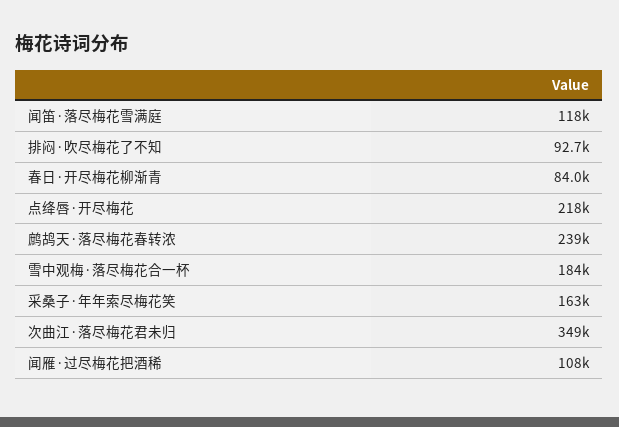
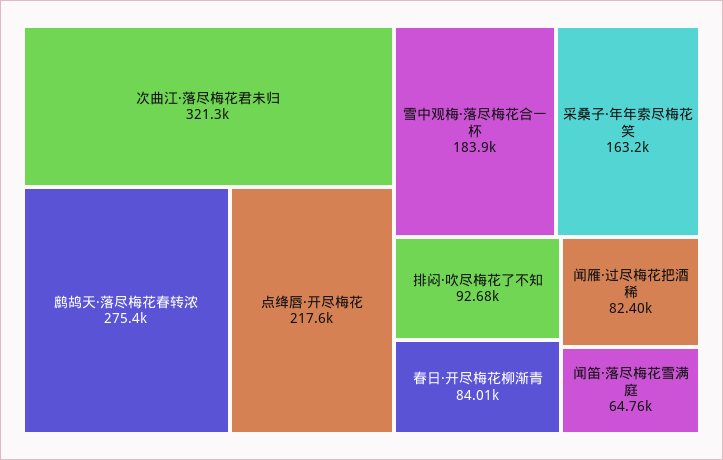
闻笛·落尽梅花雪满庭: 118000 -> 64760
鹧鸪天·落尽梅花春转浓: 239000 -> 275400
次曲江·落尽梅花君未归: 349000 -> 321300
闻雁·过尽梅花把酒稀: 108000 -> 82400

